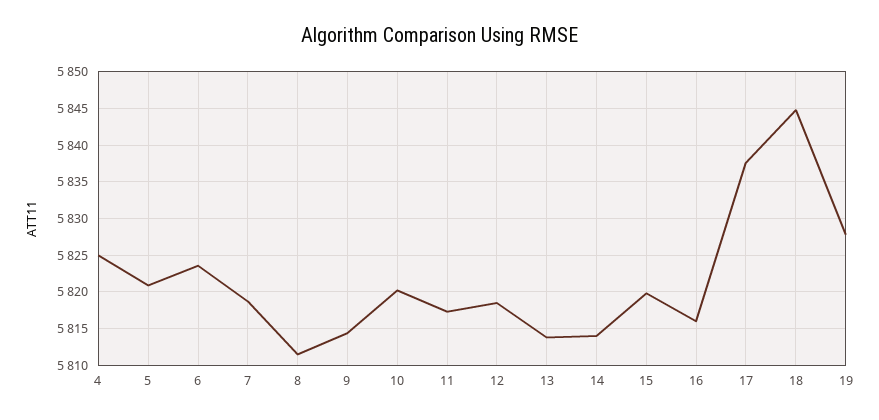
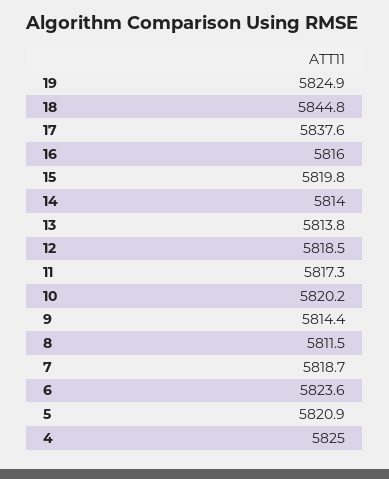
19: 5828 -> 5824.9

